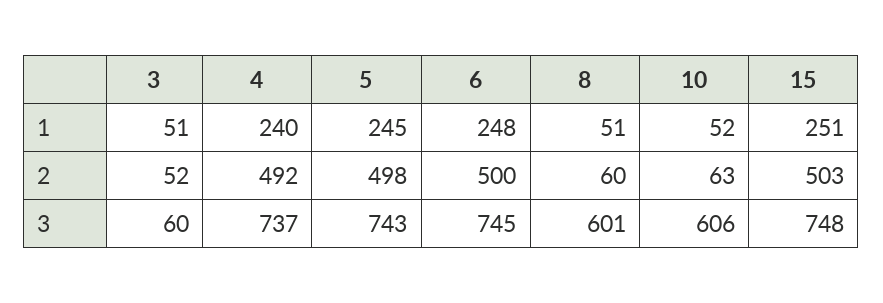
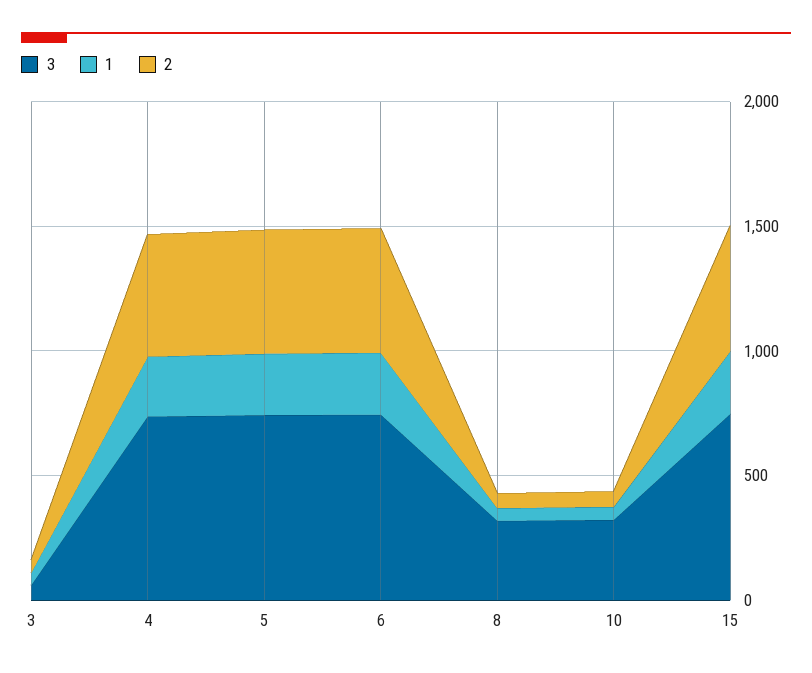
3, 8: 601 -> 300
3, 10: 606 -> 300

